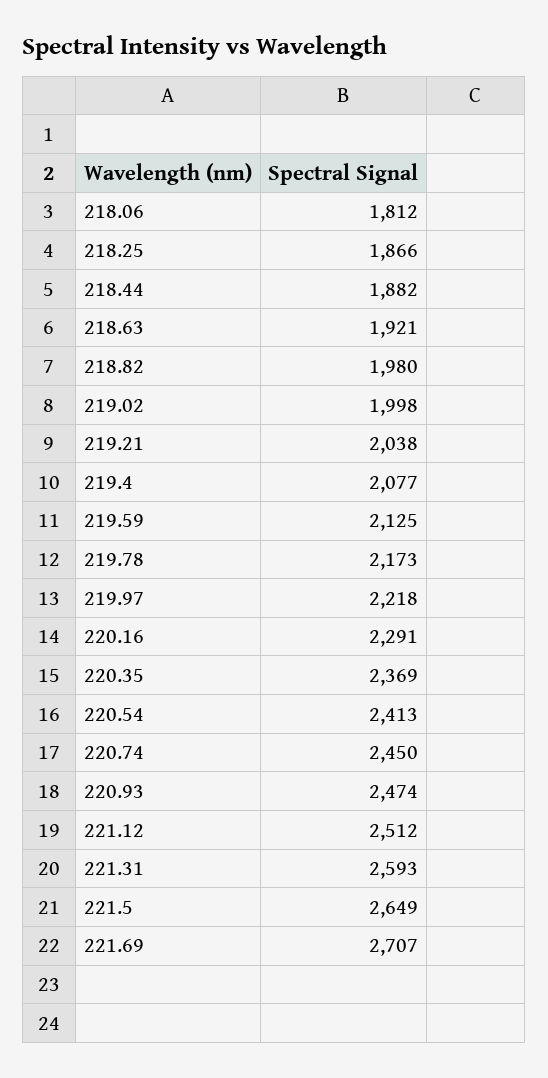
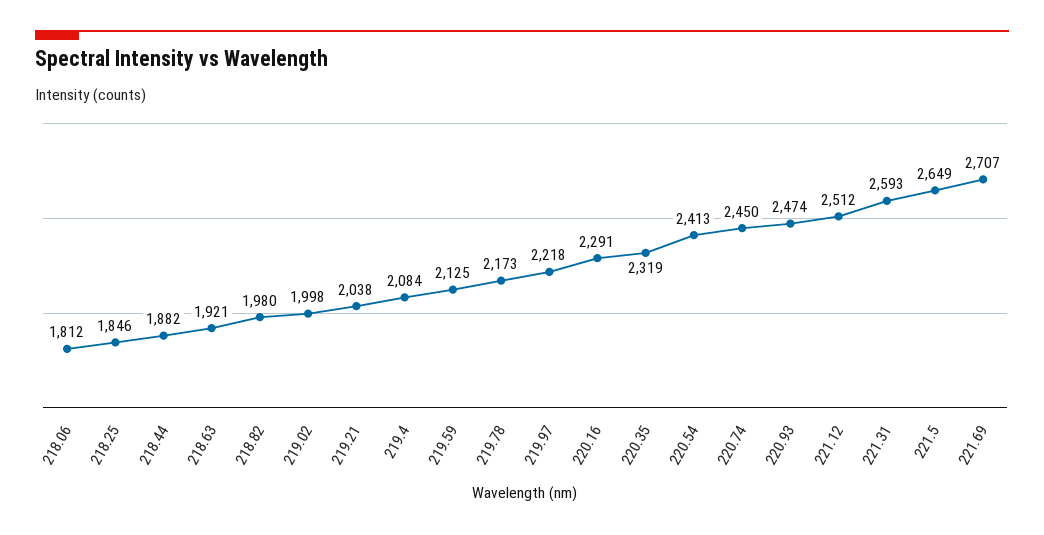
218.25: 1866 -> 1846
219.4: 2077 -> 2084
220.35: 2369 -> 2319

